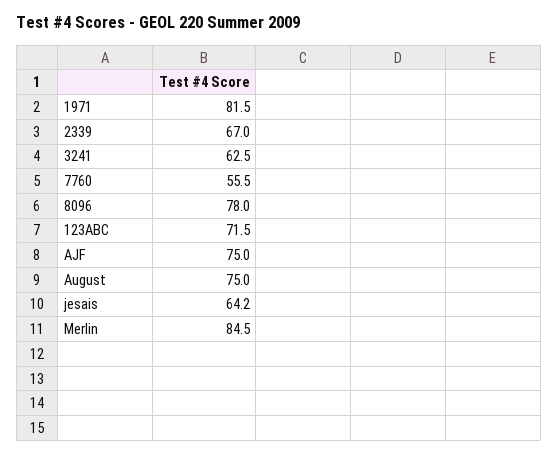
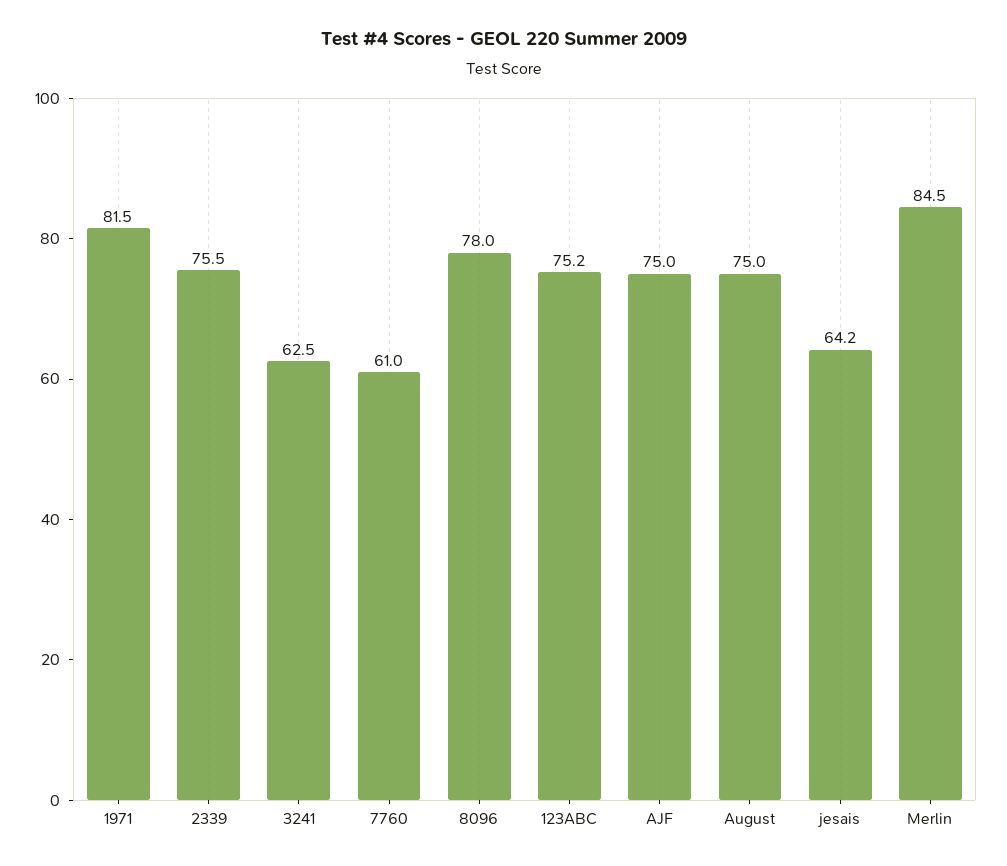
2339: 67 -> 75.5
7760: 55.5 -> 61
123ABC: 71.5 -> 75.2

